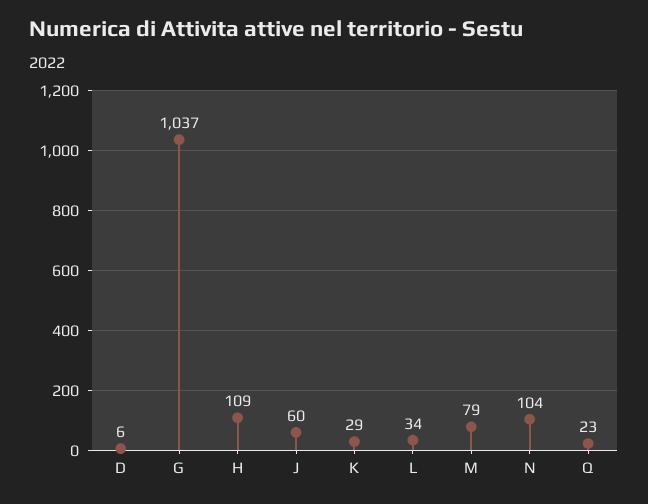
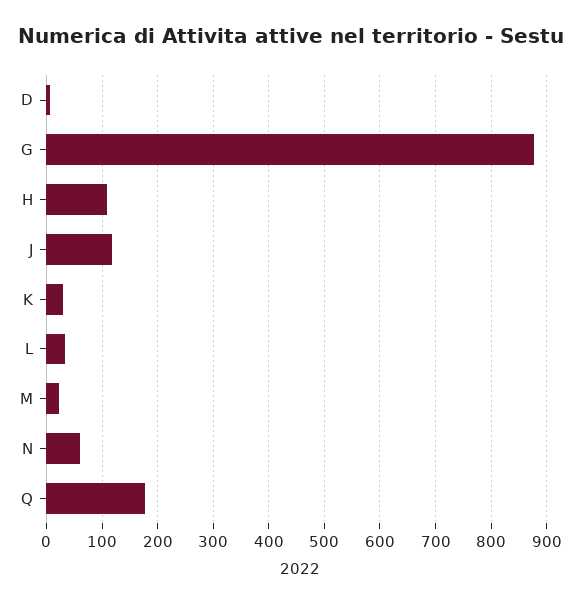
G: 1037 -> 880
J: 60 -> 120
M: 79 -> 20
N: 104 -> 60
Q: 23 -> 180

